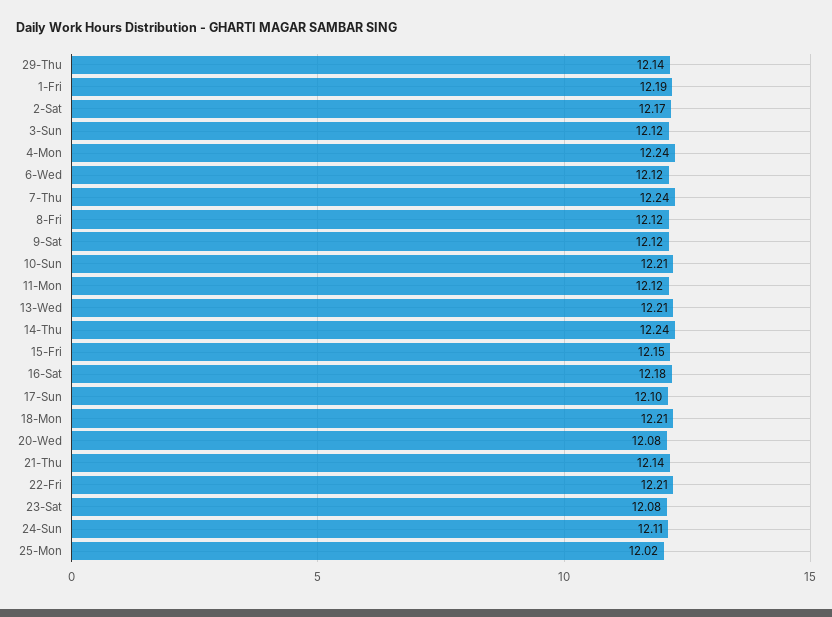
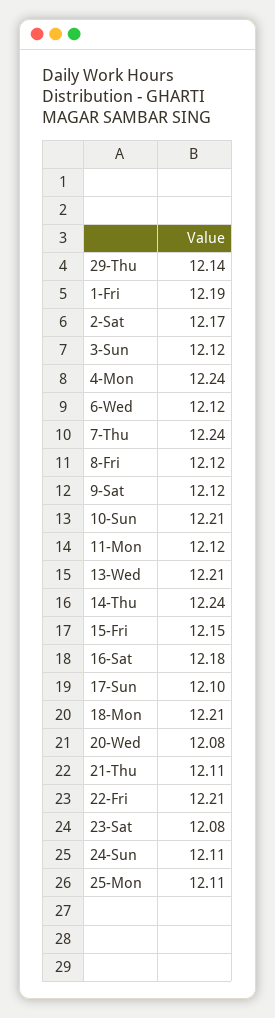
21-Thu: 12.14 -> 12.11
25-Mon: 12.02 -> 12.11

